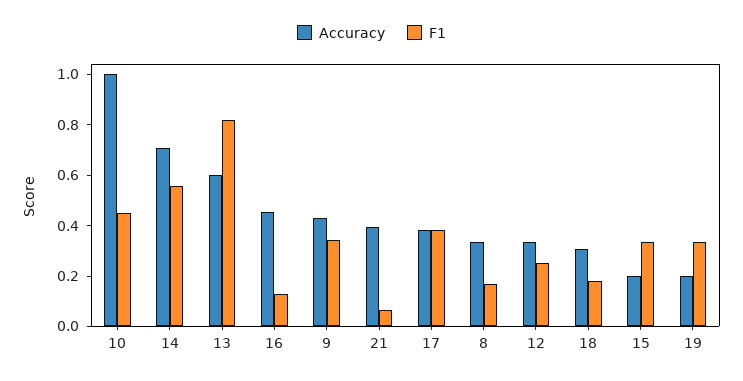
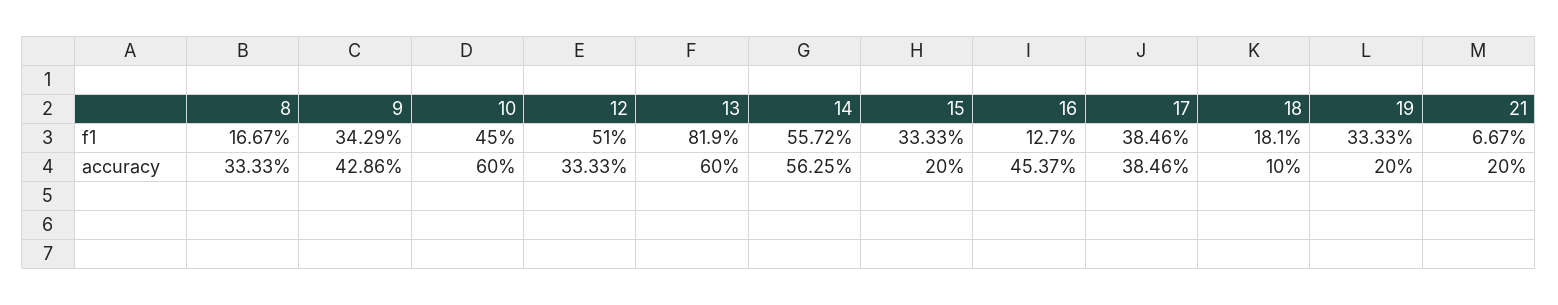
Accuracy, 10: 1 -> 0.6
Accuracy, 14: 0.7 -> 0.5625
Accuracy, 21: 0.4 -> 0.2
F1, 12: 0.25 -> 0.51
Accuracy, 18: 0.3 -> 0.1

